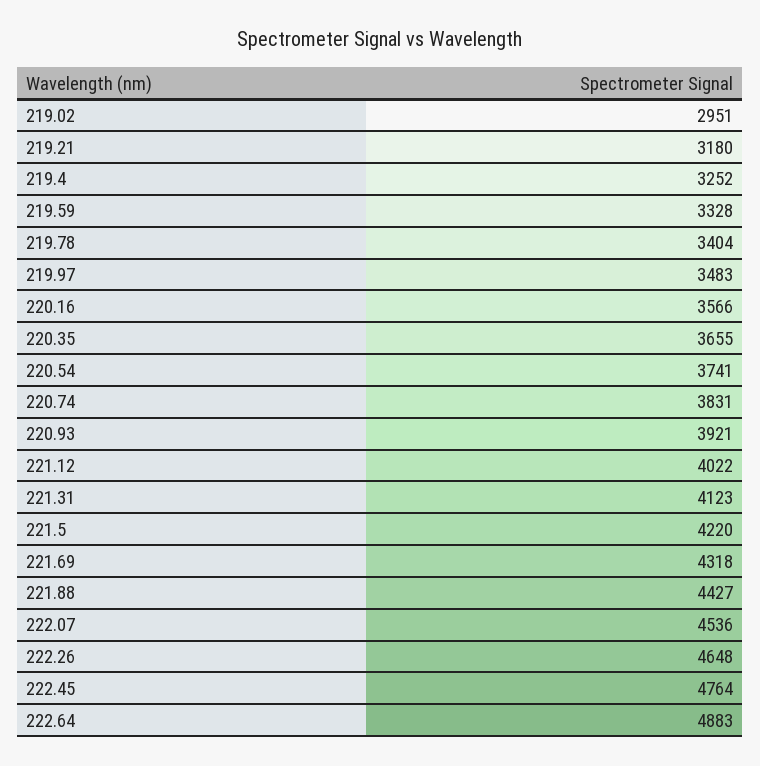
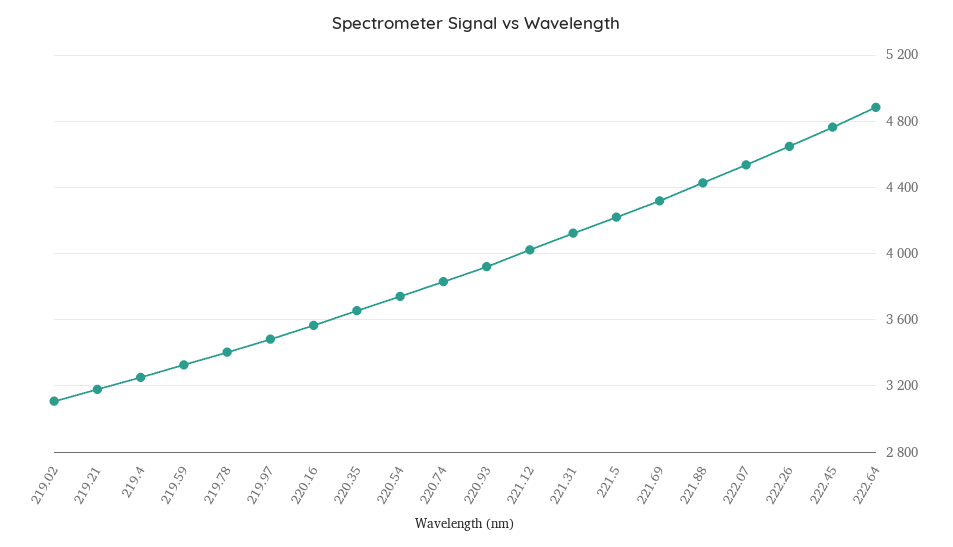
219.02: 2951 -> 3100

